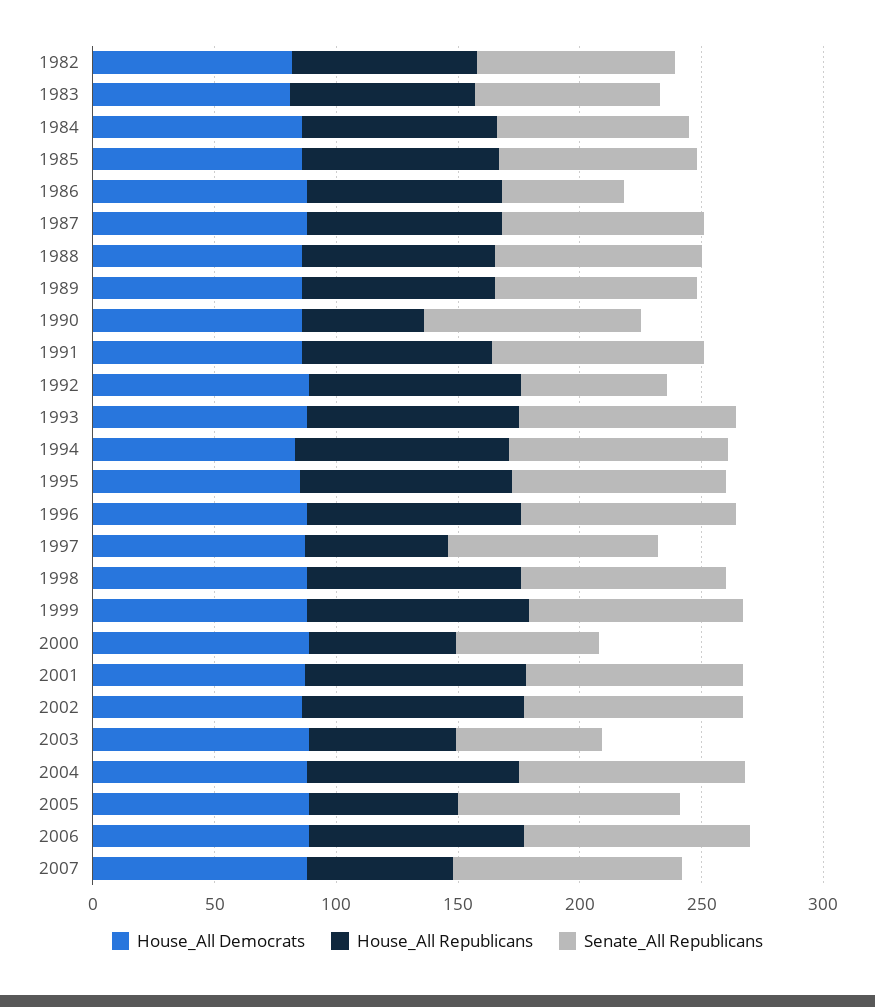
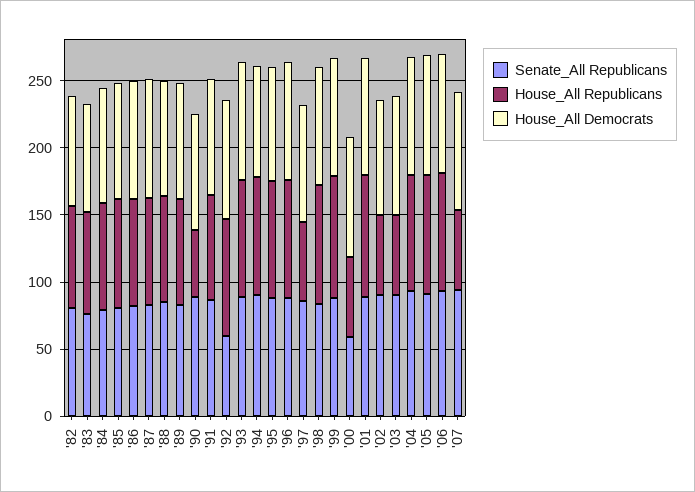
Senate_All Republicans, 1986: 50 -> 80
House_All Republicans, 2002: 90 -> 60
Senate_All Republicans, 2003: 60 -> 90
House_All Republicans, 2005: 60 -> 90

